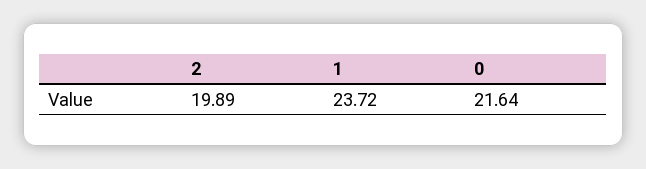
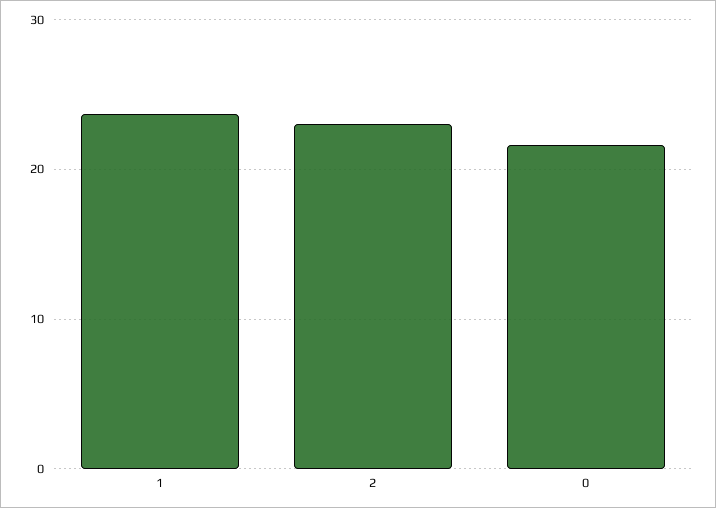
2: 19.89 -> 23

